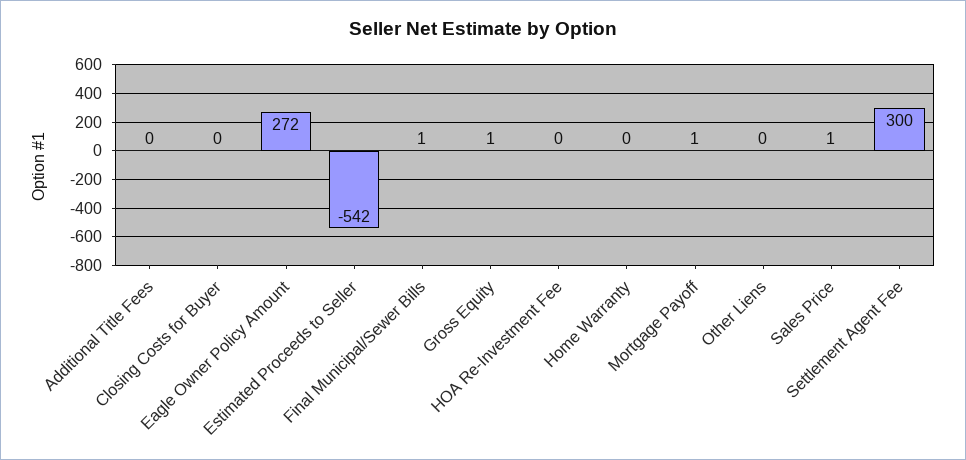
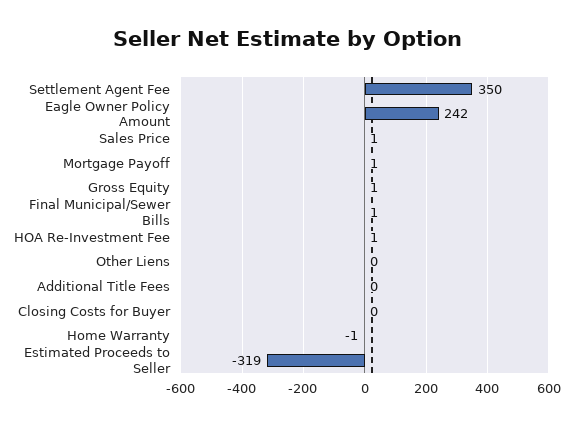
Eagle Owner Policy Amount: 272 -> 242
Estimated Proceeds to Seller: -542 -> -319
HOA Re-Investment Fee: 0 -> 1
Home Warranty: 0 -> -1
Settlement Agent Fee: 300 -> 350

